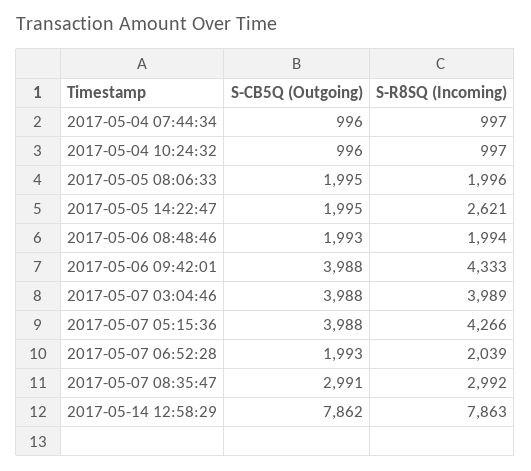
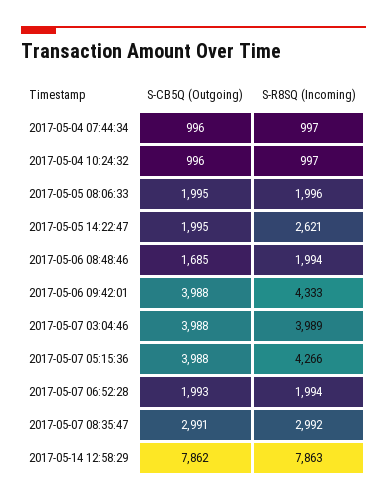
S-CB5Q (Outgoing), 2017-05-06 08:48:46: 1993 -> 1685
S-R8SQ (Incoming), 2017-05-07 06:52:28: 2039 -> 1994

